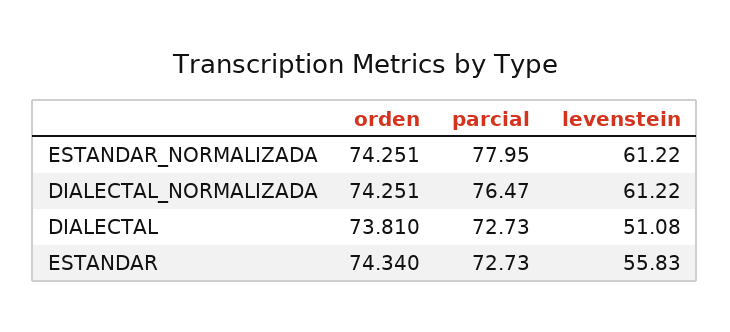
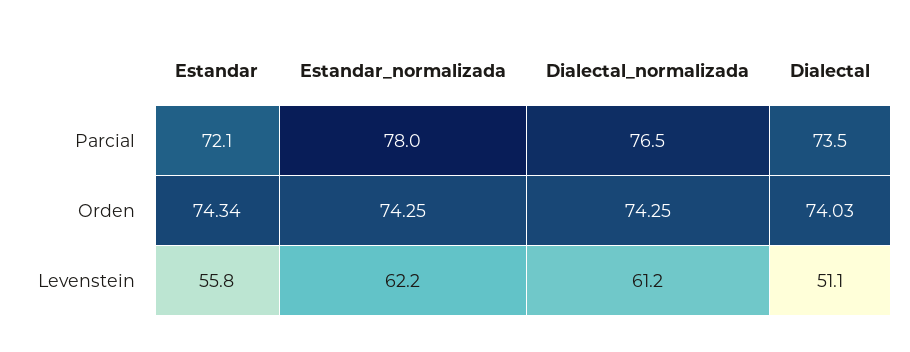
levenstein, ESTANDAR_NORMALIZADA: 61.22 -> 62.2
orden, DIALECTAL: 73.81 -> 74.03
parcial, DIALECTAL: 72.73 -> 73.5
parcial, ESTANDAR: 72.73 -> 72.1

